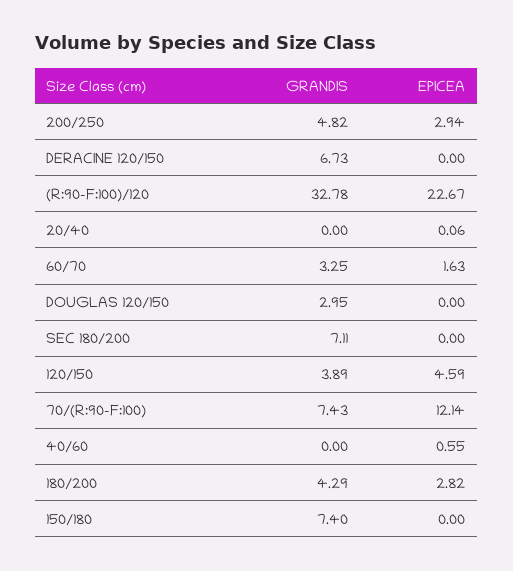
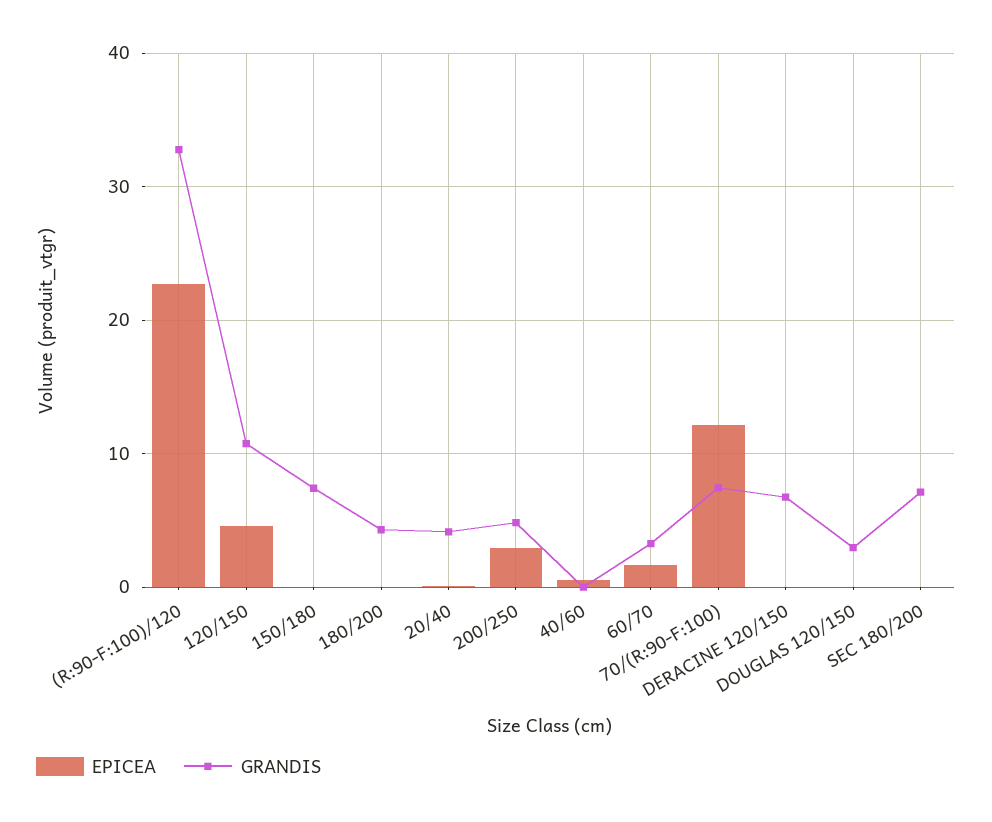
GRANDIS, 20/40: 0 -> 4
GRANDIS, 120/150: 3.89 -> 11
EPICEA, 180/200: 2.82 -> 0

